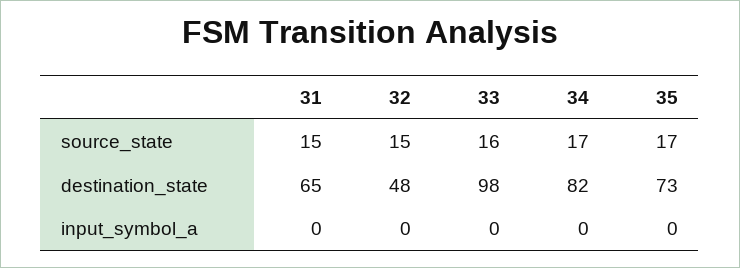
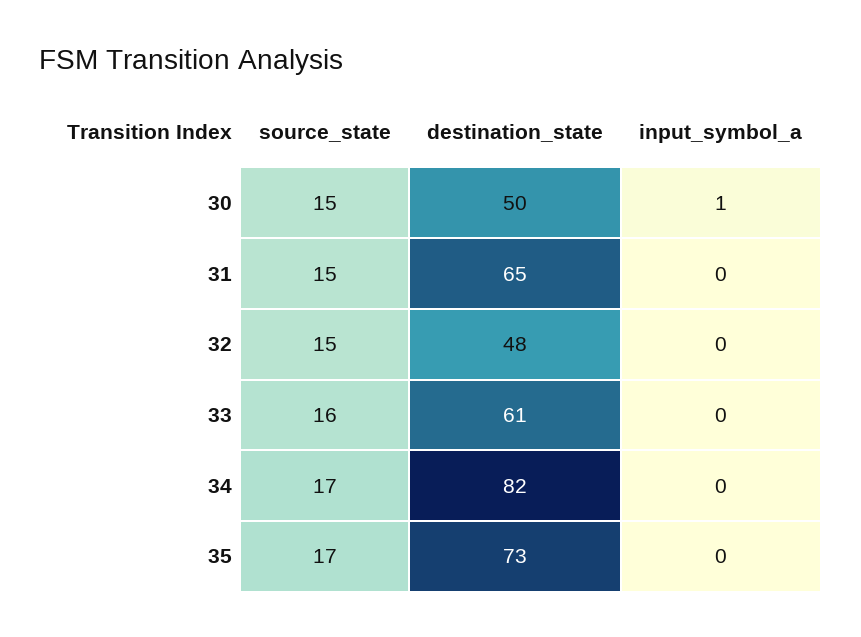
33, destination_state: 98 -> 61
30, source_state: none -> 15
30, destination_state: none -> 50
30, input_symbol_a: none -> 1

